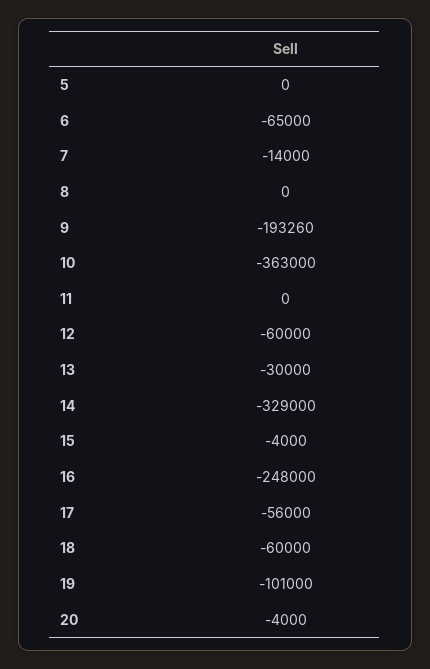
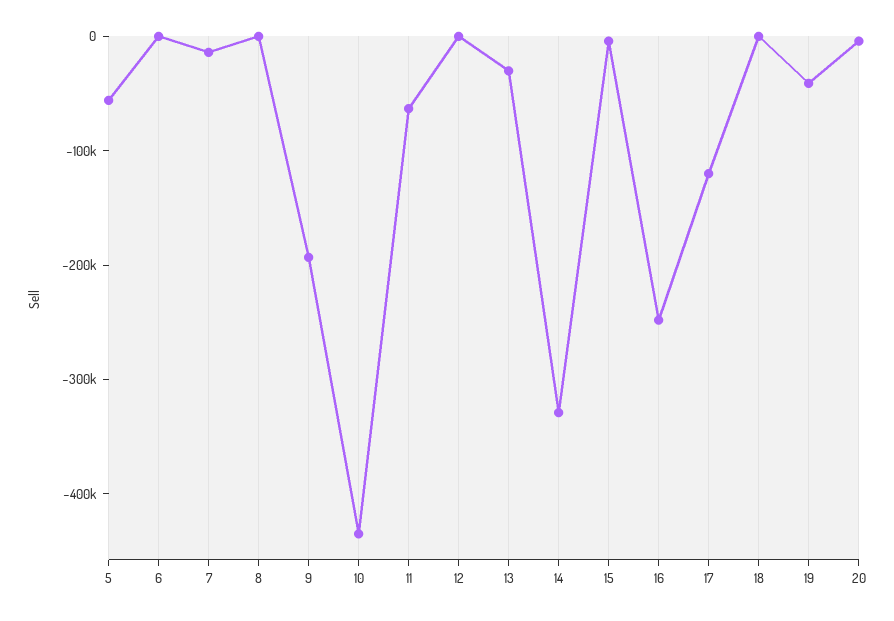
5: 0 -> -60000
6: -65000 -> 0
10: -363000 -> -440000
11: 0 -> -60000
12: -60000 -> 0
17: -56000 -> -120000
18: -60000 -> 0
19: -101000 -> -40000

